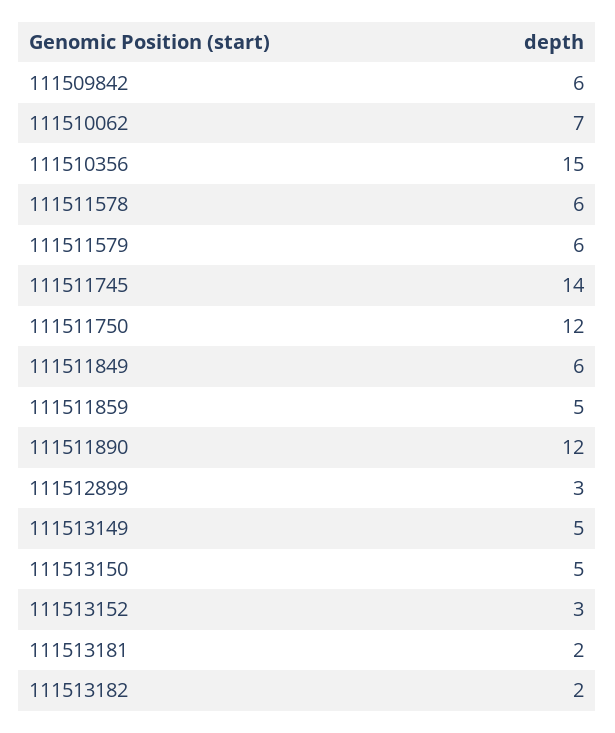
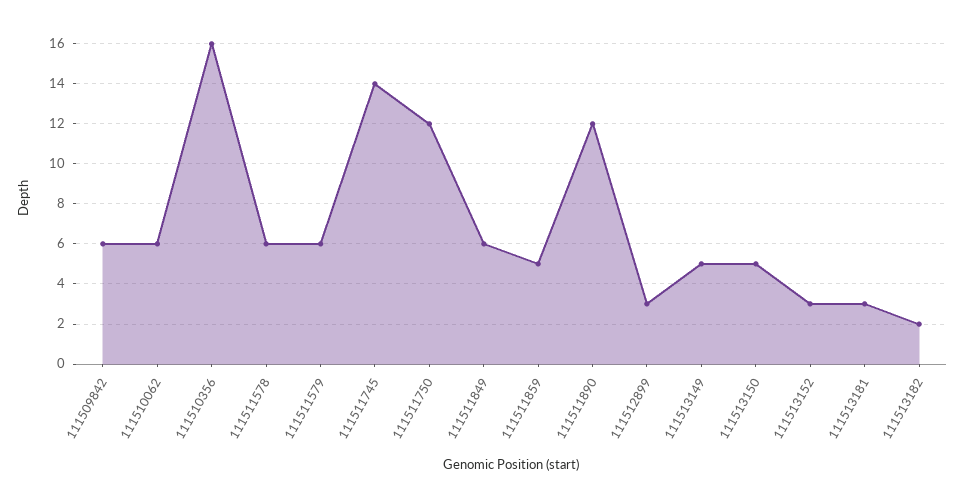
111510062: 7 -> 6
111510356: 15 -> 16
111513181: 2 -> 3

